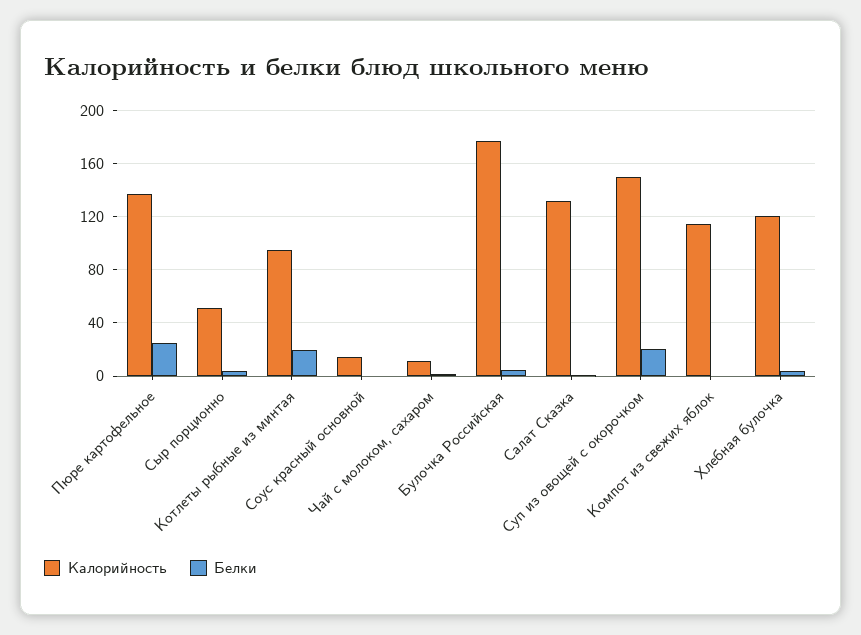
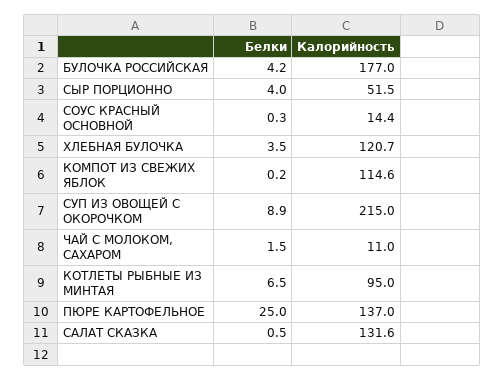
Белки, Котлеты рыбные из минтая: 20 -> 6.5
Калорийность, Суп из овощей с окорочком: 150 -> 215
Белки, Суп из овощей с окорочком: 20 -> 8.9

